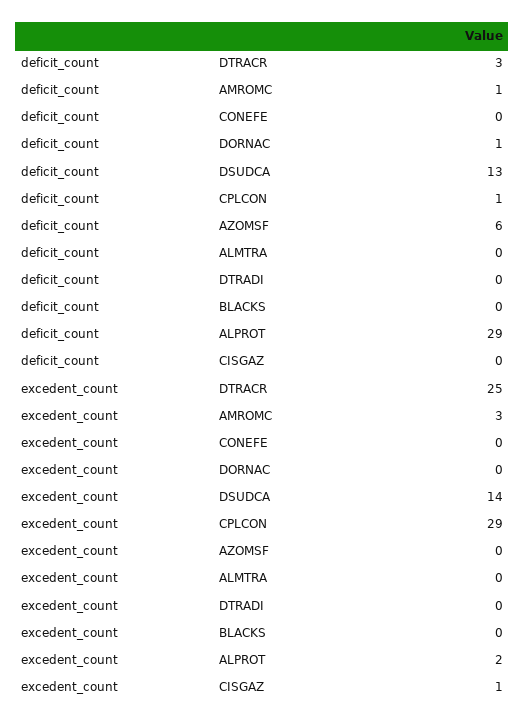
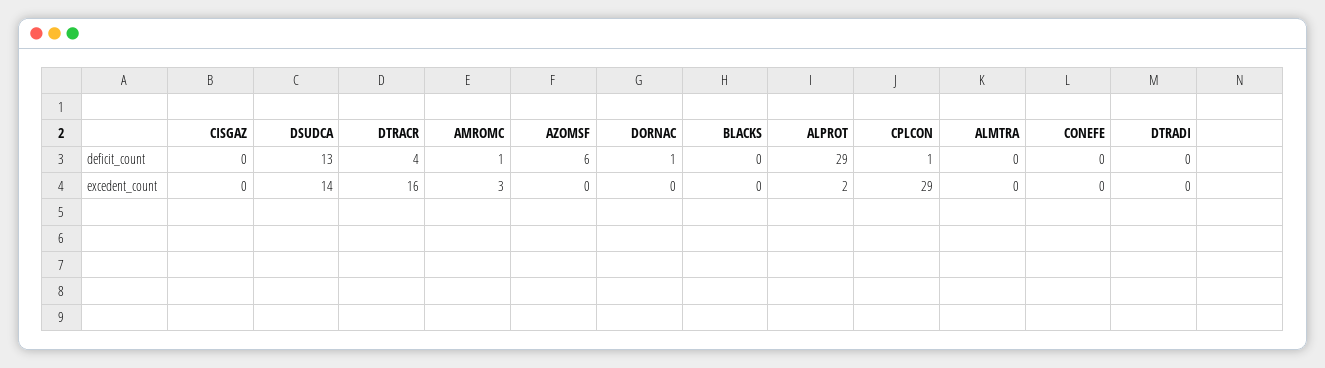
deficit_count, DTRACR: 3 -> 4
excedent_count, DTRACR: 25 -> 16
excedent_count, CISGAZ: 1 -> 0

